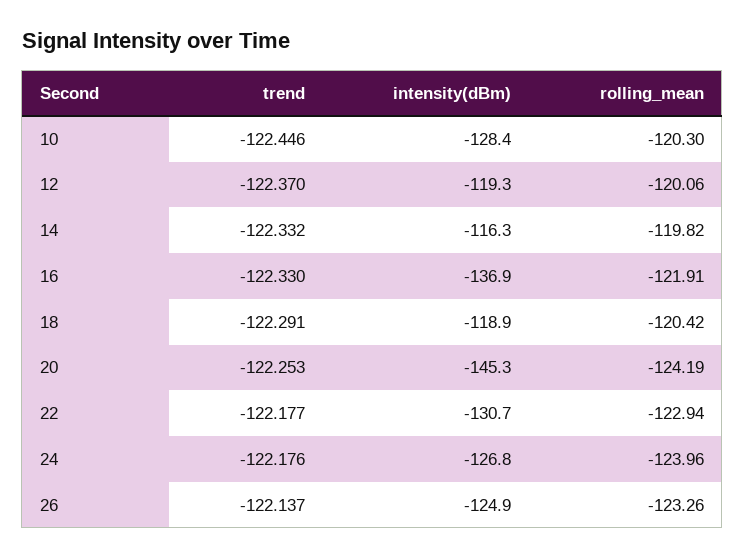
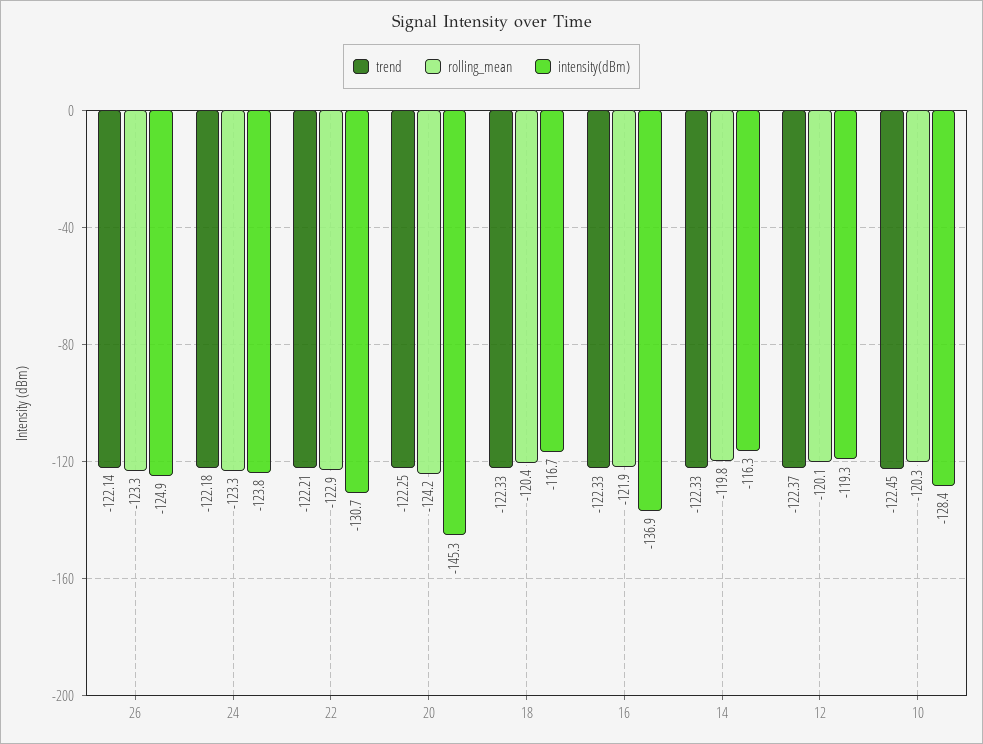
trend, 18: -122.291 -> -122.33
intensity(dBm), 18: -118.9 -> -116.7
trend, 22: -122.177 -> -122.21
intensity(dBm), 24: -126.8 -> -123.8
rolling_mean, 24: -123.96 -> -123.3

